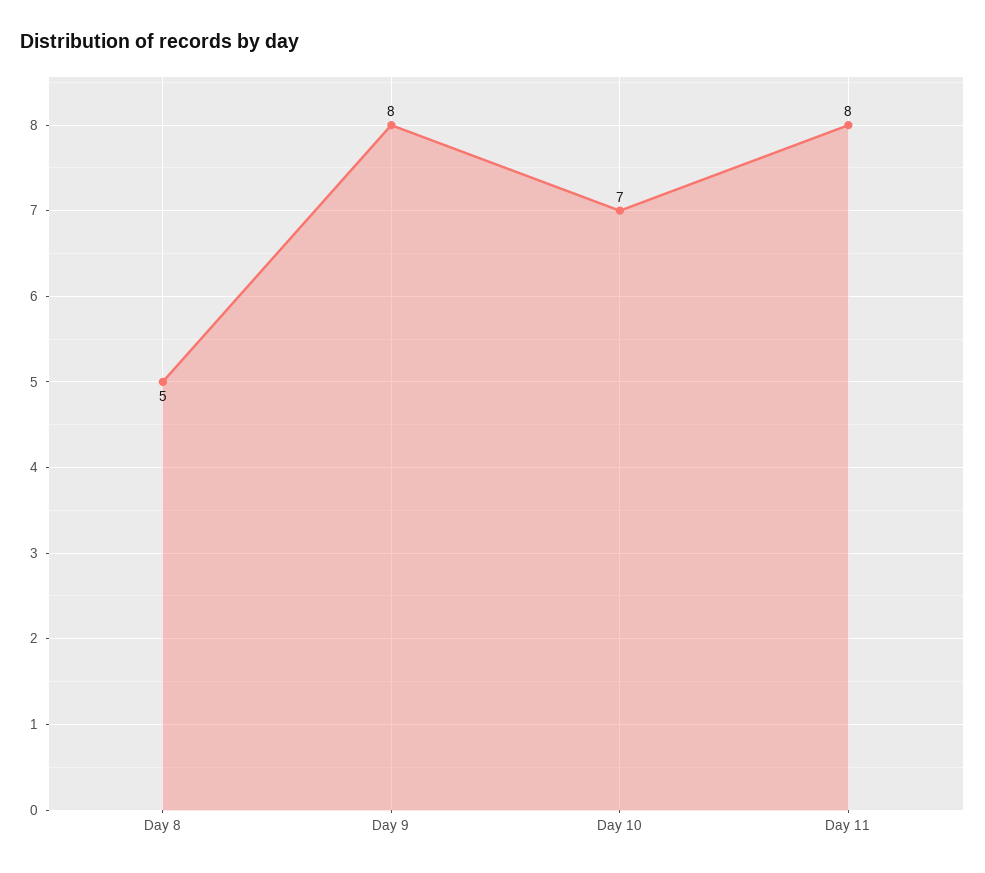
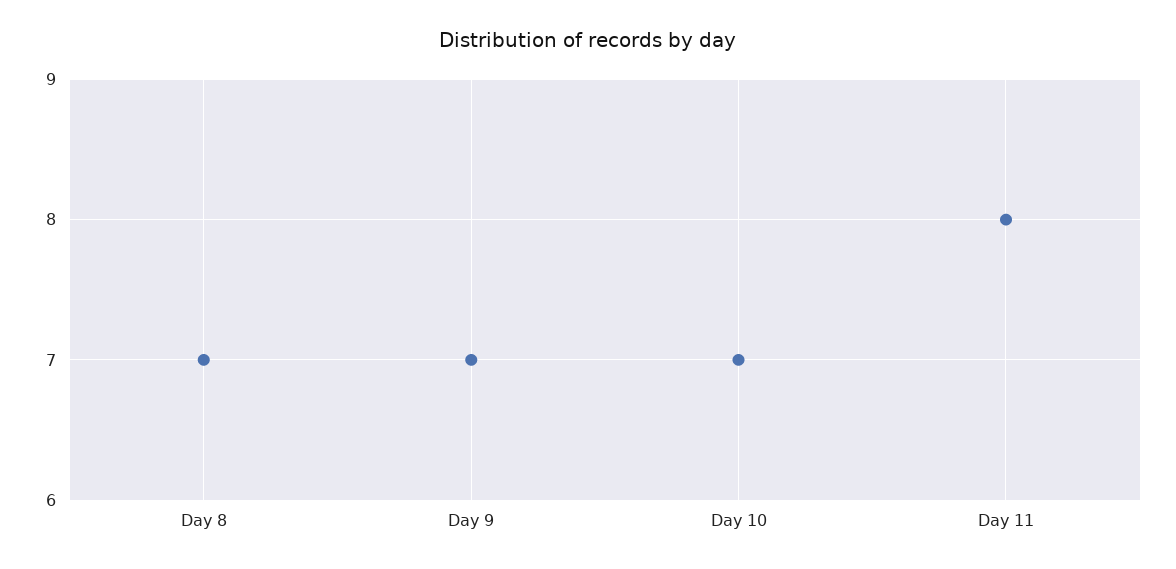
Day 8: 5 -> 7
Day 9: 8 -> 7

